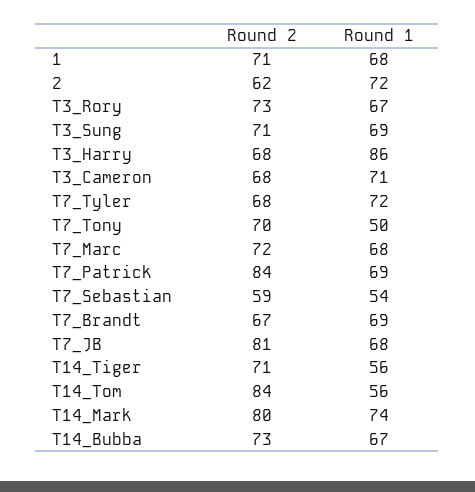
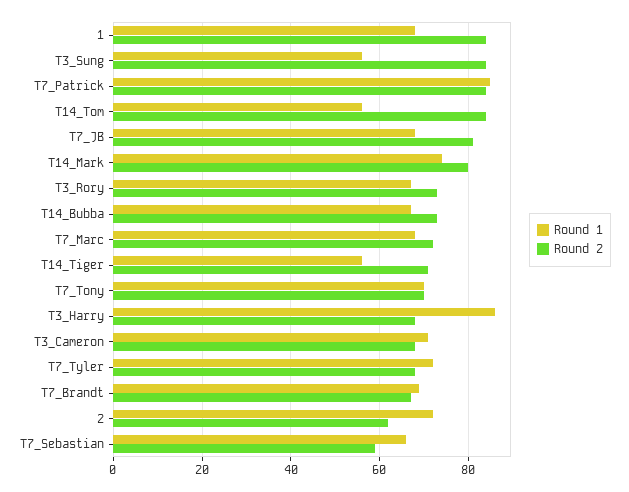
Round 2, 1: 71 -> 85
Round 2, T3_Sung: 71 -> 85
Round 1, T3_Sung: 69 -> 55
Round 1, T7_Tony: 50 -> 70
Round 1, T7_Patrick: 69 -> 85
Round 1, T7_Sebastian: 54 -> 65

